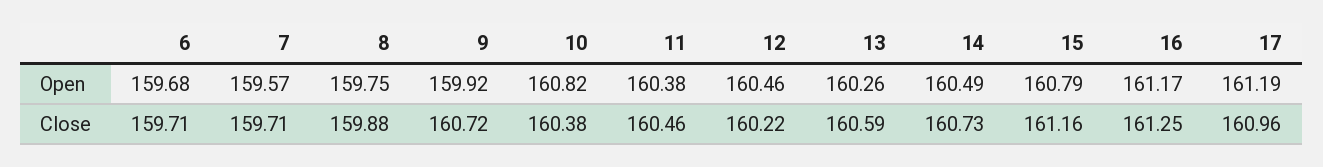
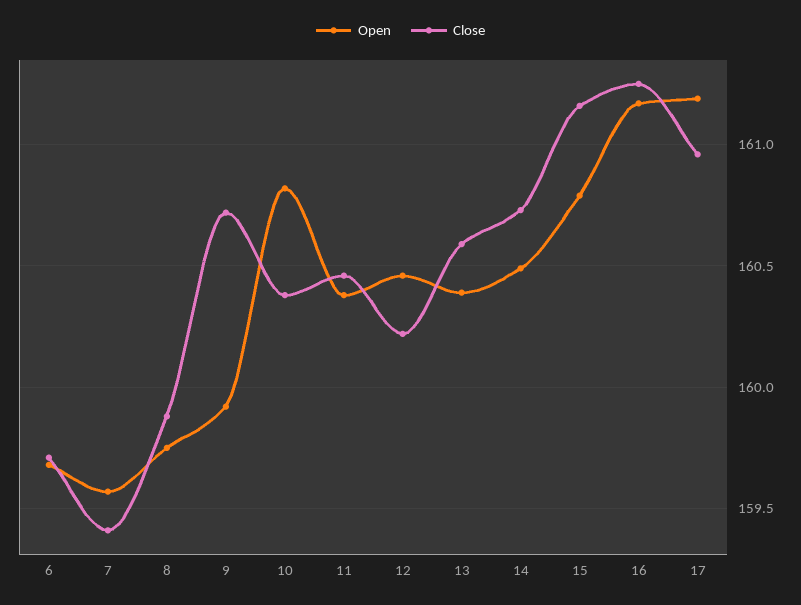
Open, 13: 160.26 -> 160.4
Close, 7: 159.71 -> 159.4

